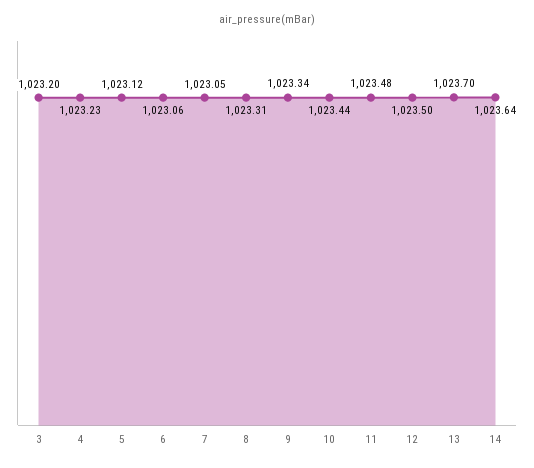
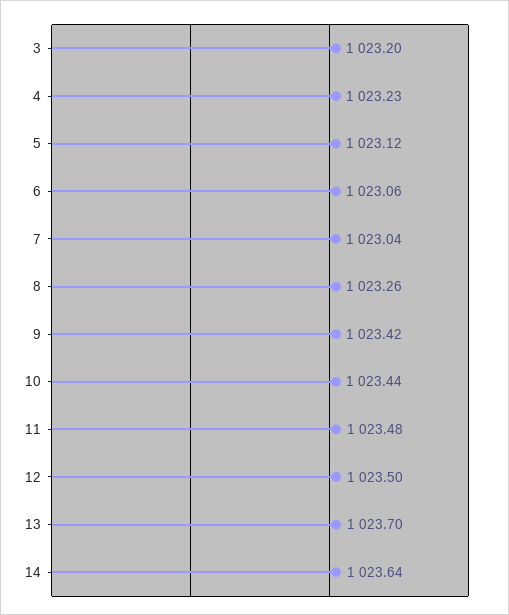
7: 1023.05 -> 1023.04
8: 1023.31 -> 1023.26
9: 1023.34 -> 1023.42

